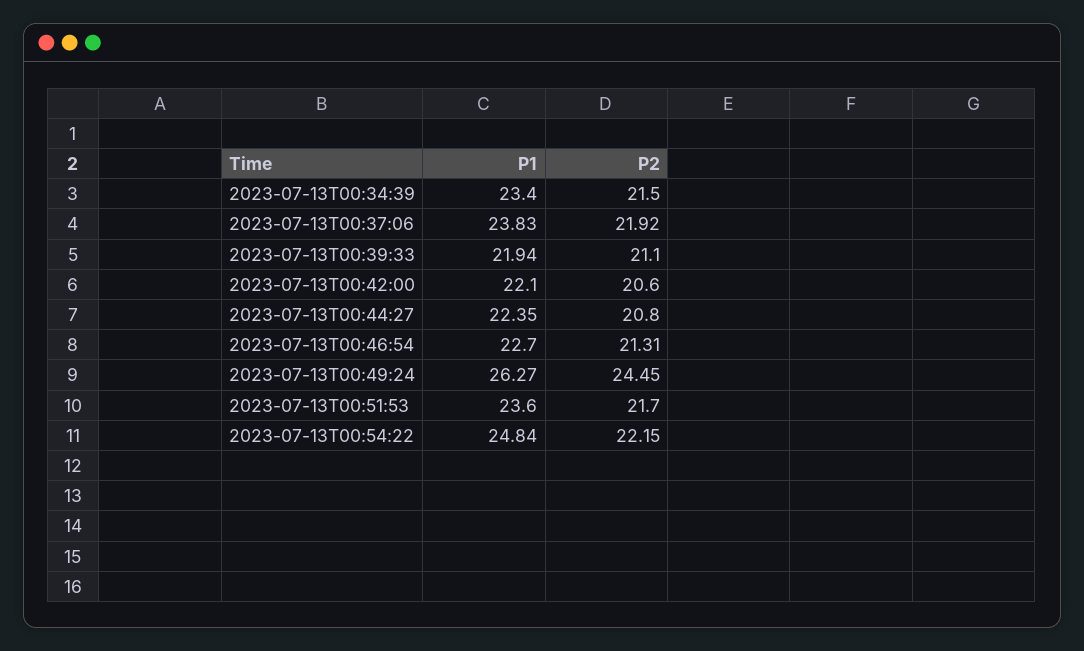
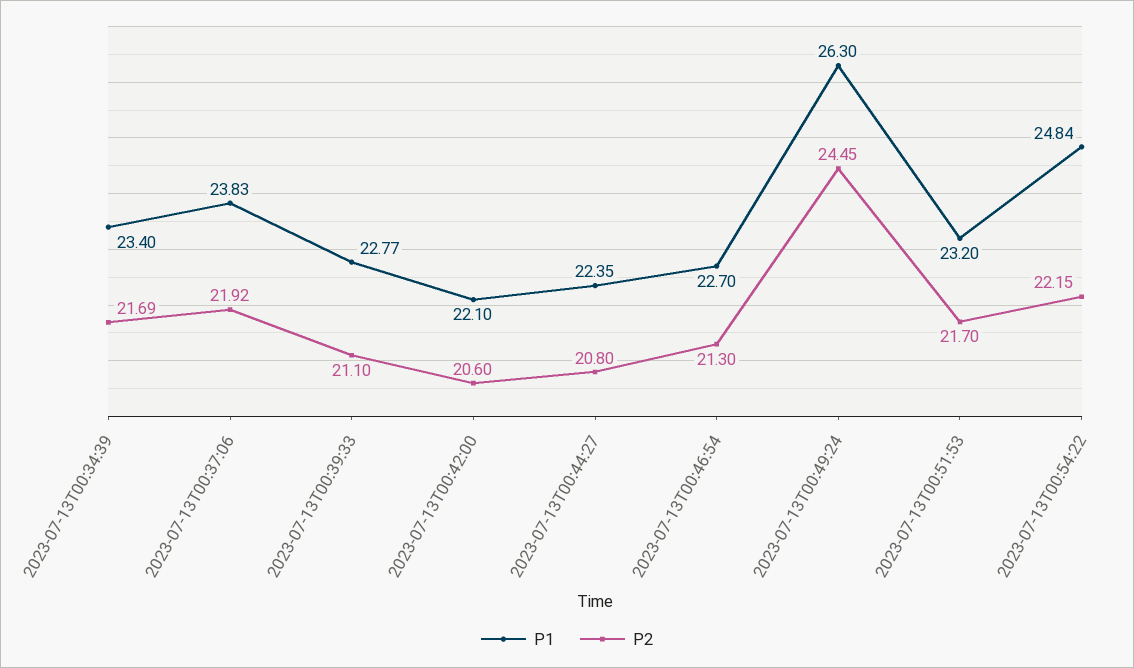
P2, 2023-07-13T00:34:39: 21.5 -> 21.69
P1, 2023-07-13T00:39:33: 21.94 -> 22.77
P2, 2023-07-13T00:46:54: 21.31 -> 21.3
P1, 2023-07-13T00:49:24: 26.27 -> 26.3
P1, 2023-07-13T00:51:53: 23.6 -> 23.2

